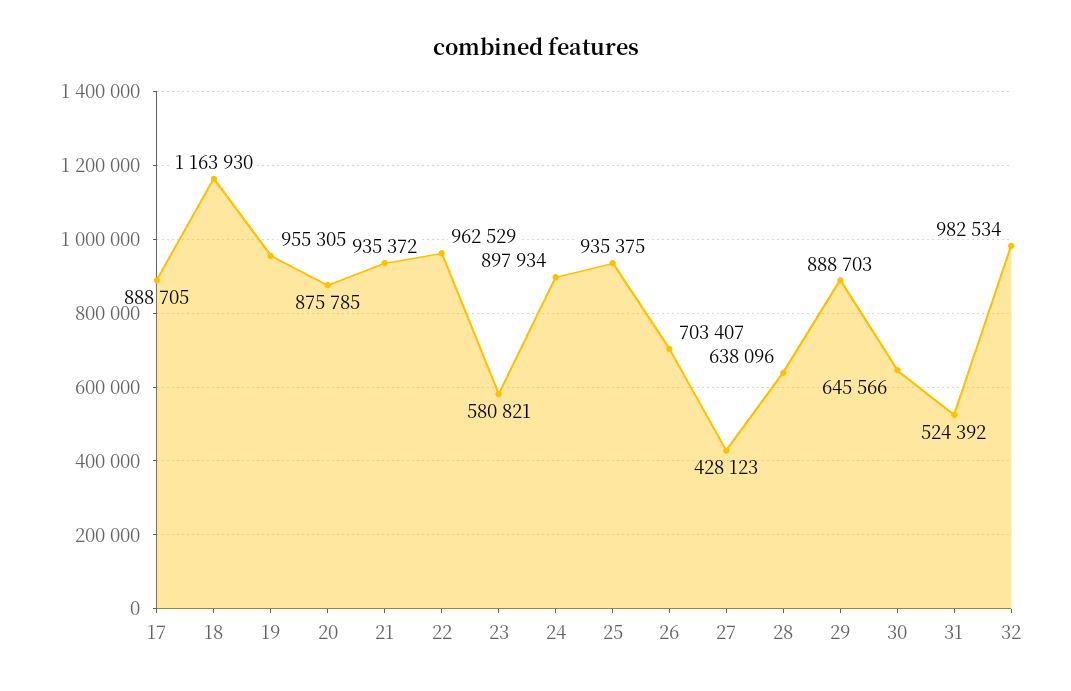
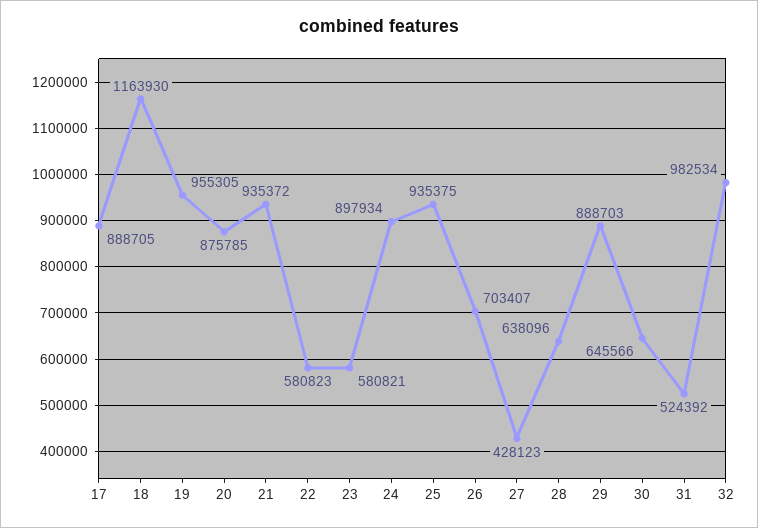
22: 962529 -> 580823

